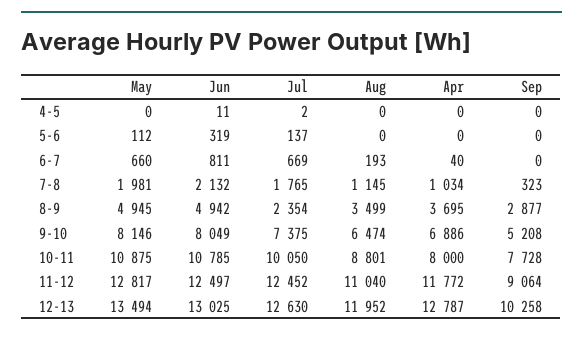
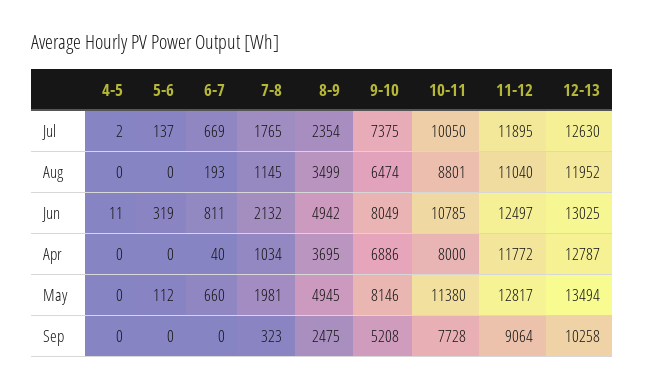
Sep, 8-9: 2877 -> 2475
May, 10-11: 10875 -> 11380
Jul, 11-12: 12452 -> 11895

